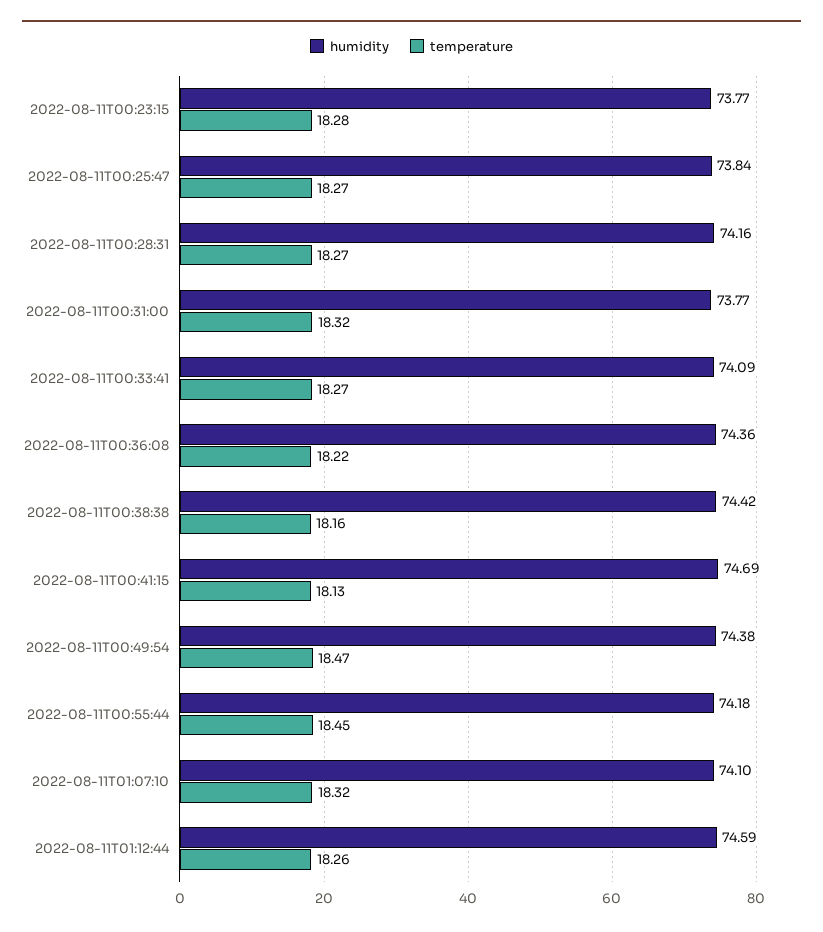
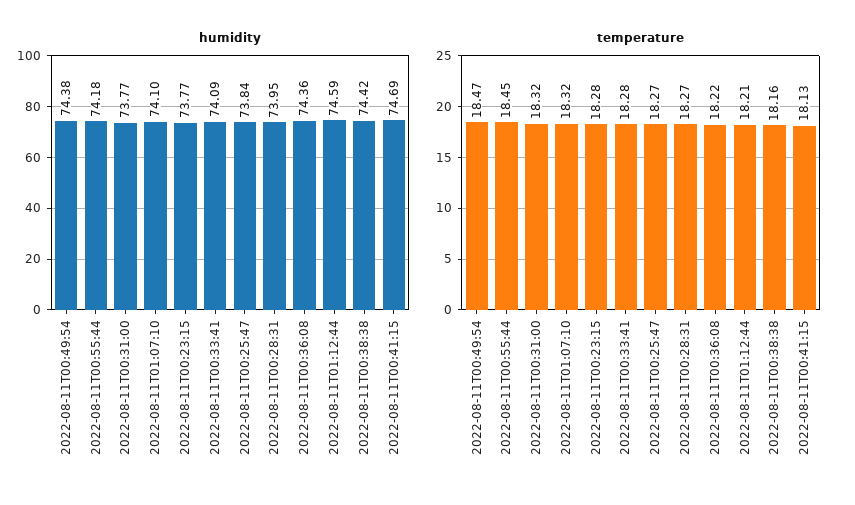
humidity, 2022-08-11T00:28:31: 74.16 -> 73.95
temperature, 2022-08-11T00:33:41: 18.27 -> 18.28
temperature, 2022-08-11T01:12:44: 18.26 -> 18.21

